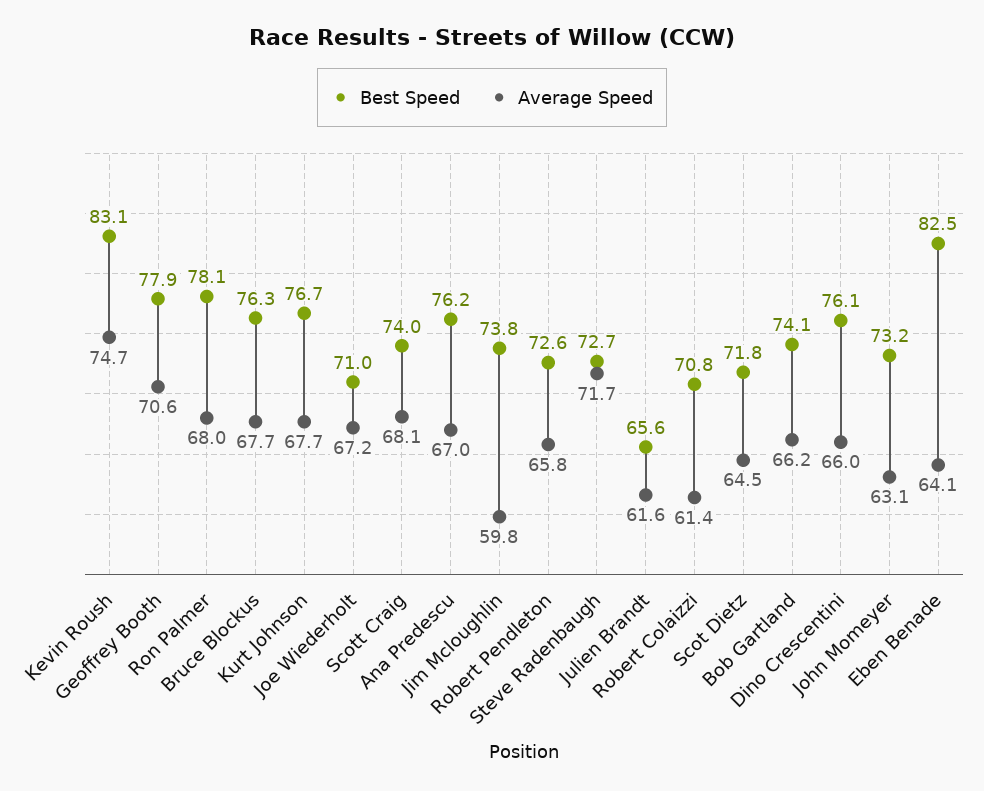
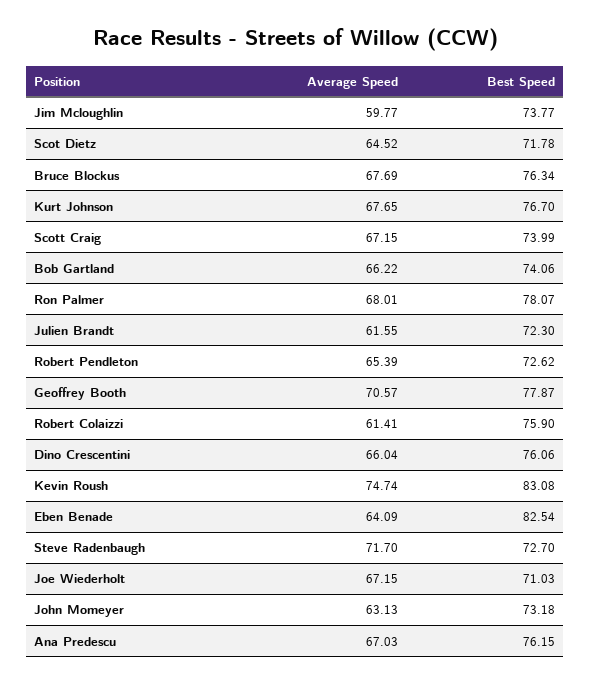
Average Speed, Scott Craig: 68.1 -> 67.15
Average Speed, Robert Pendleton: 65.8 -> 65.39
Best Speed, Julien Brandt: 65.6 -> 72.3
Best Speed, Robert Colaizzi: 70.8 -> 75.9

